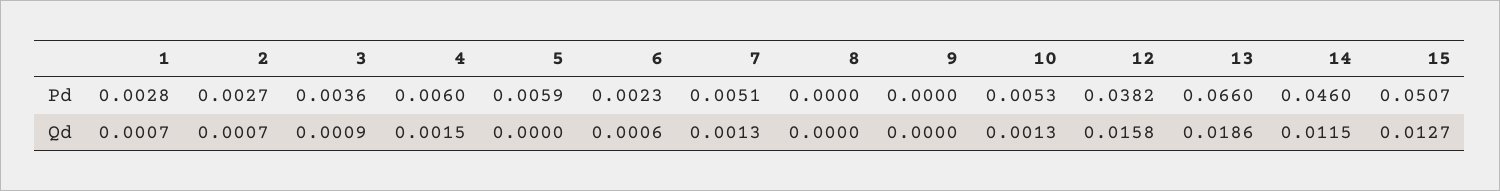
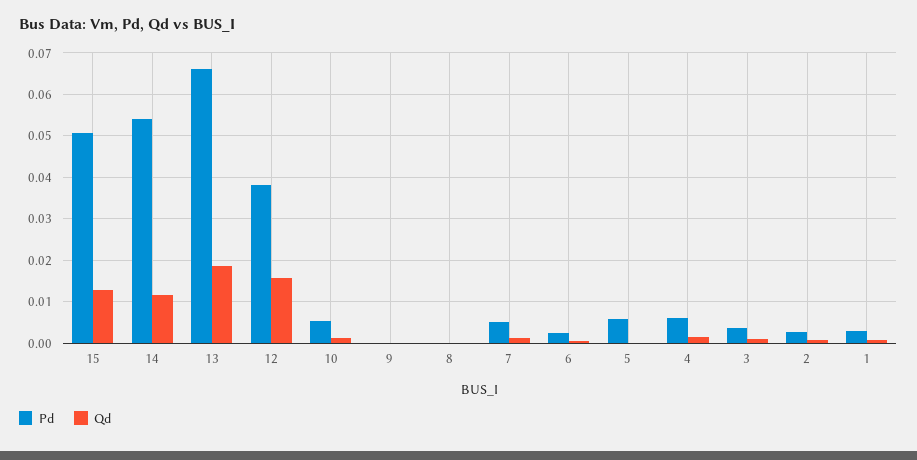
Pd, 14: 0.046 -> 0.054

